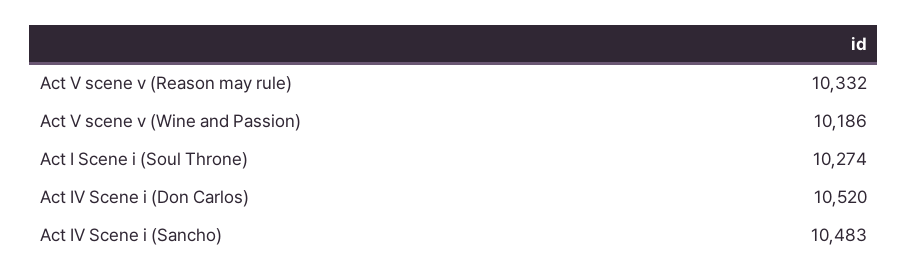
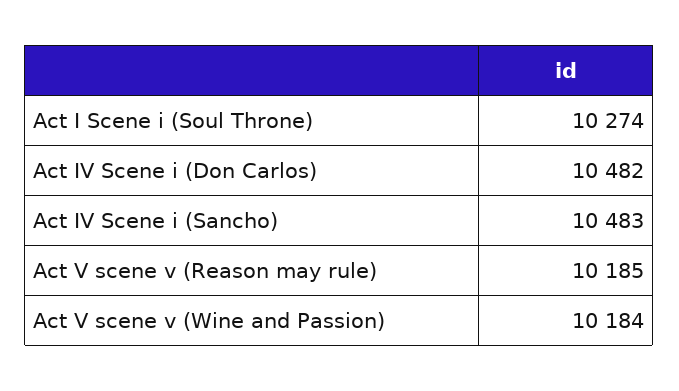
Act V scene v (Reason may rule): 10332 -> 10185
Act V scene v (Wine and Passion): 10186 -> 10184
Act IV Scene i (Don Carlos): 10520 -> 10482

